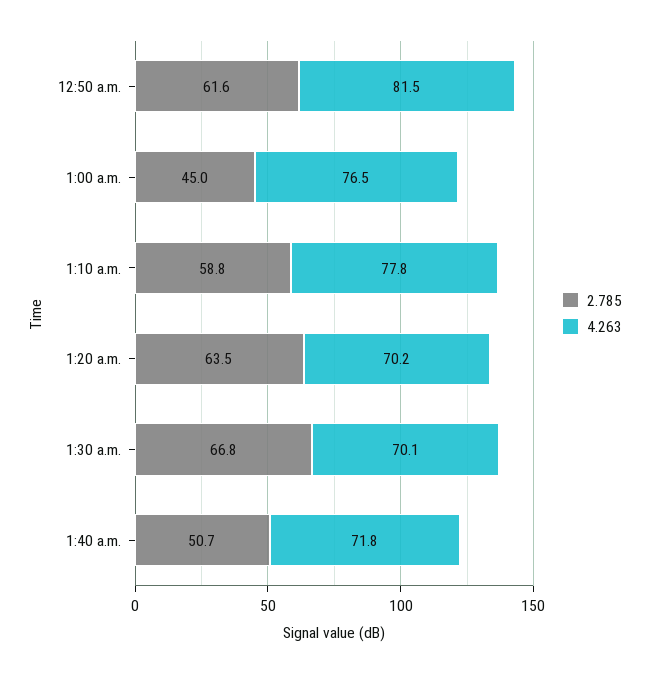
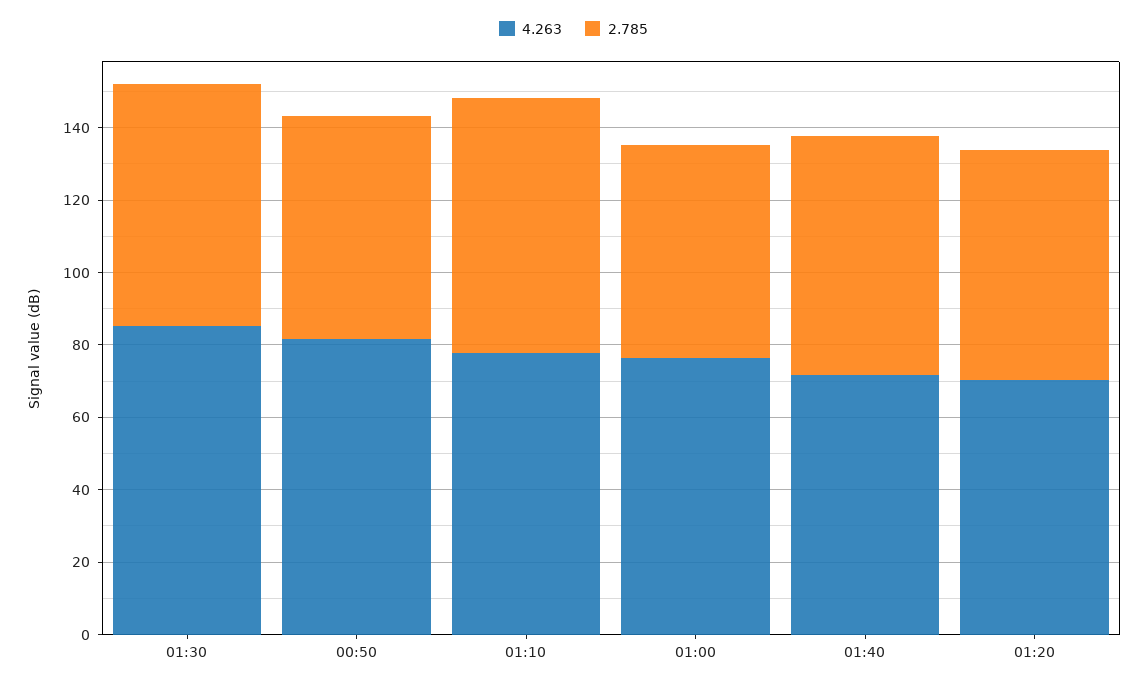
2.785, 1:00 a.m.: 45 -> 60
2.785, 1:10 a.m.: 58.8 -> 70
4.263, 1:30 a.m.: 70.1 -> 85
2.785, 1:40 a.m.: 50.7 -> 65

